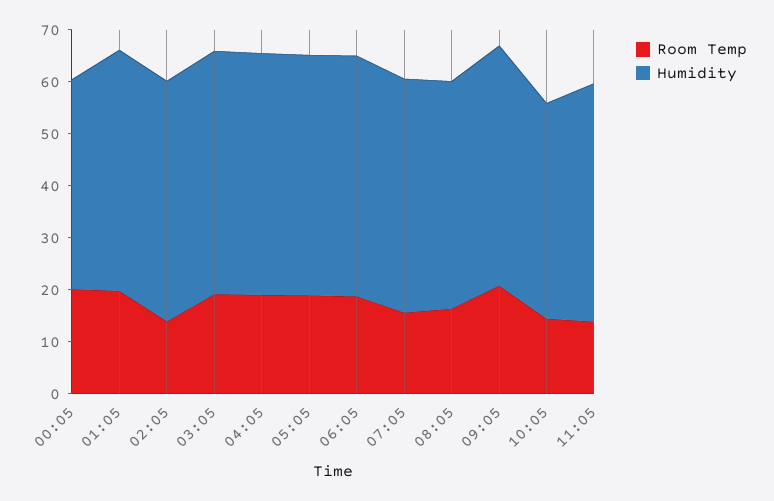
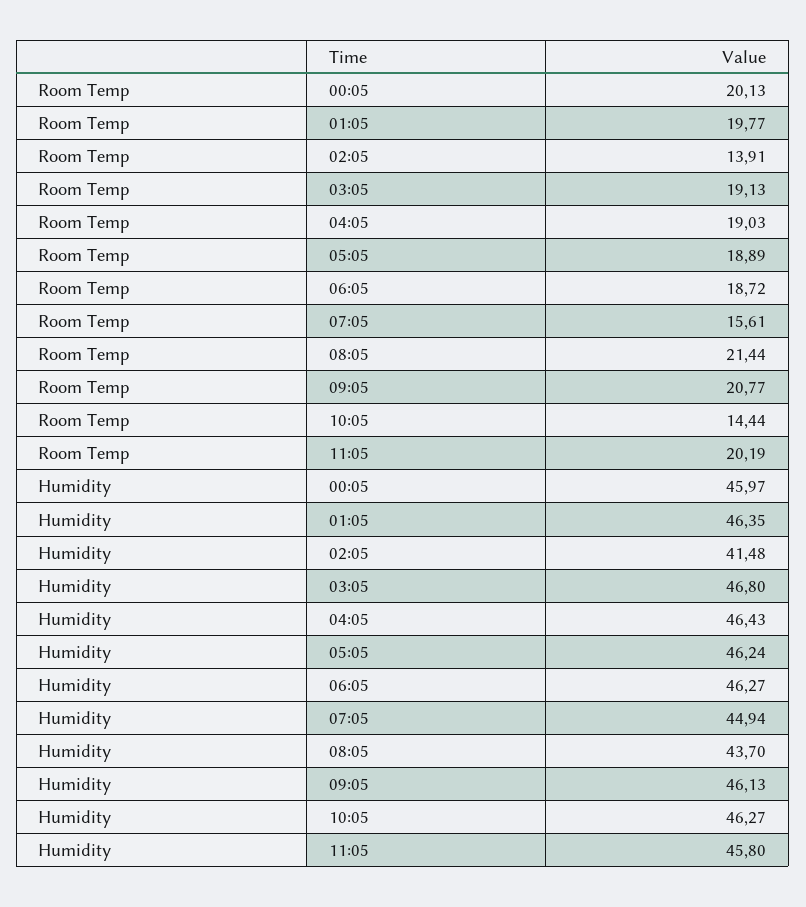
Humidity, 00:05: 40 -> 45.97
Humidity, 02:05: 46 -> 41.48
Room Temp, 08:05: 16 -> 21.44
Humidity, 10:05: 42 -> 46.27
Room Temp, 11:05: 14 -> 20.19

